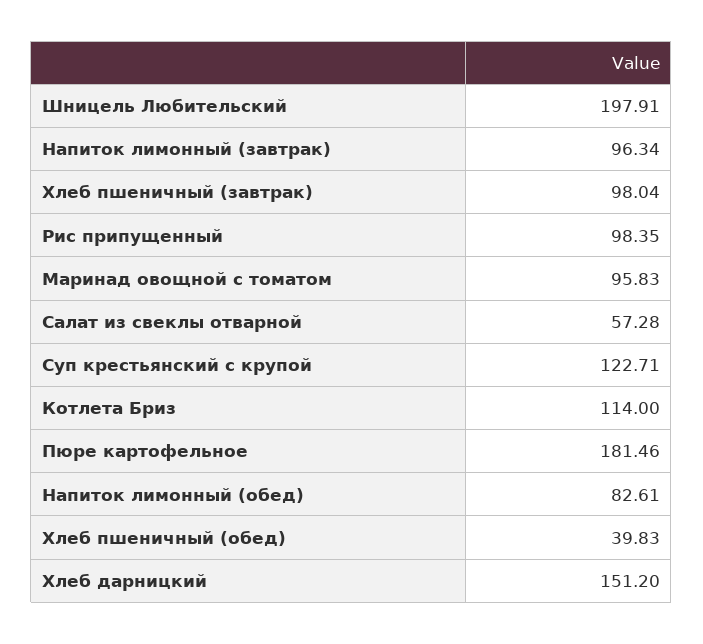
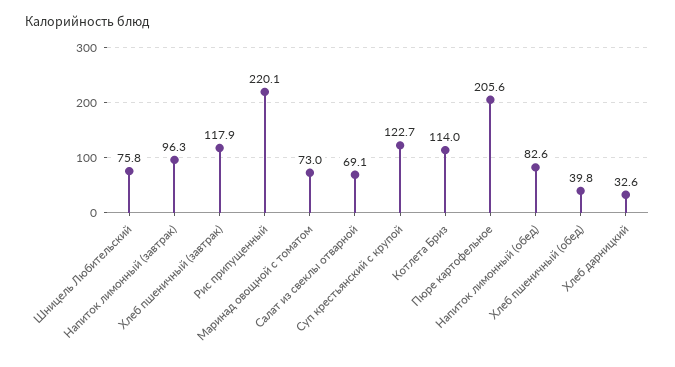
Шницель Любительский: 197.91 -> 75.8
Хлеб пшеничный (завтрак): 98.04 -> 117.9
Рис припущенный: 98.35 -> 220.1
Маринад овощной с томатом: 95.83 -> 73
Салат из свеклы отварной: 57.28 -> 69.1
Пюре картофельное: 181.46 -> 205.6
Хлеб дарницкий: 151.2 -> 32.6

